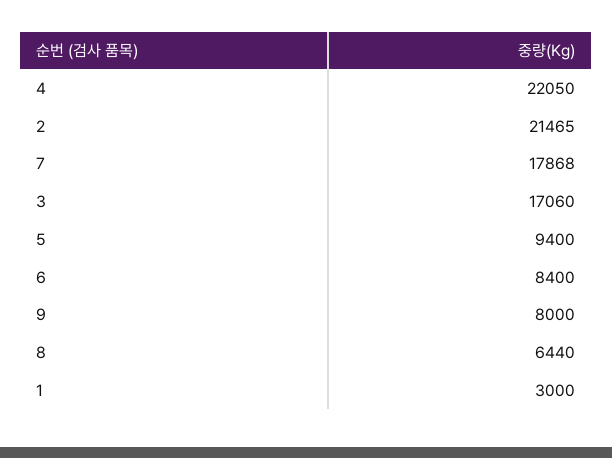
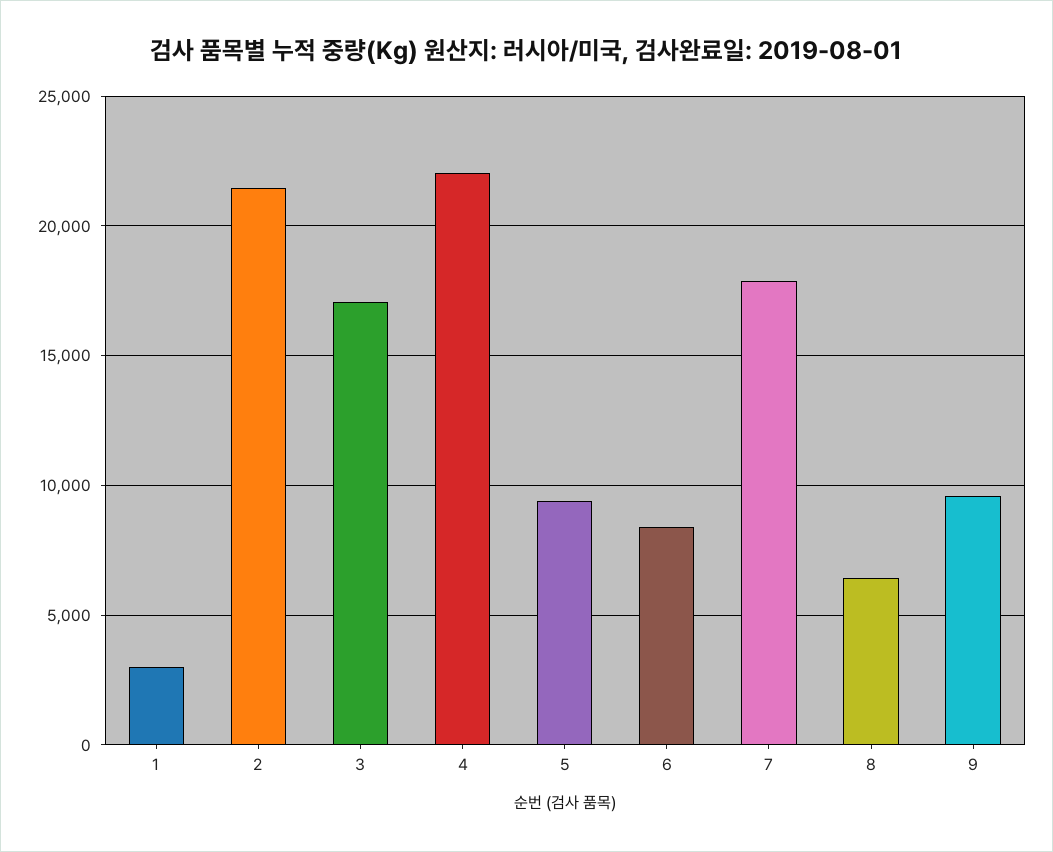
9: 8000 -> 9500

